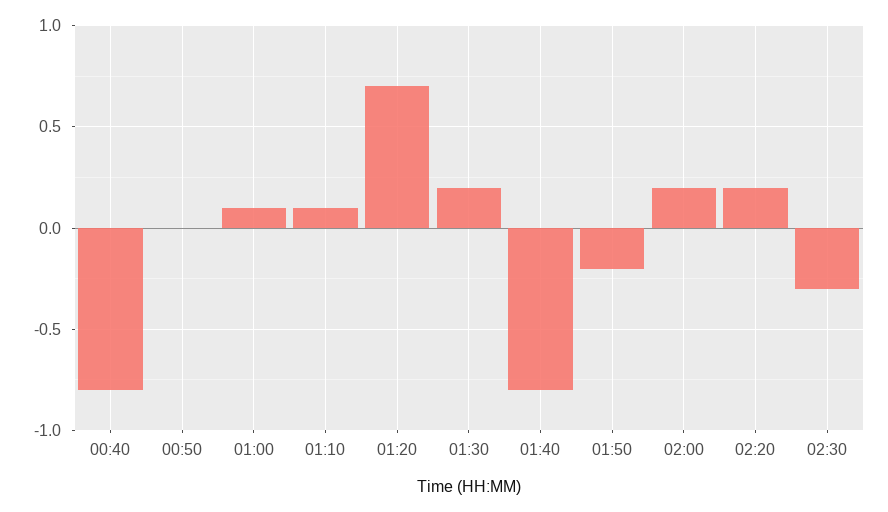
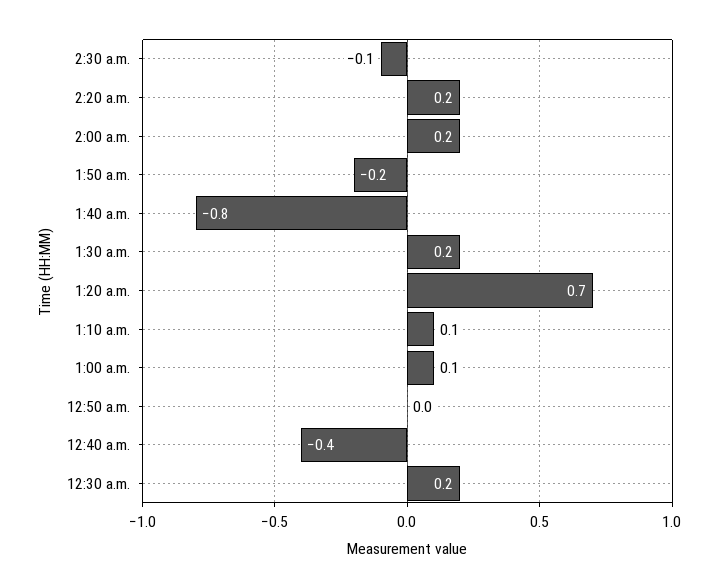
00:40: -0.8 -> -0.4
02:30: -0.3 -> -0.1
12:30 a.m.: none -> 0.2

